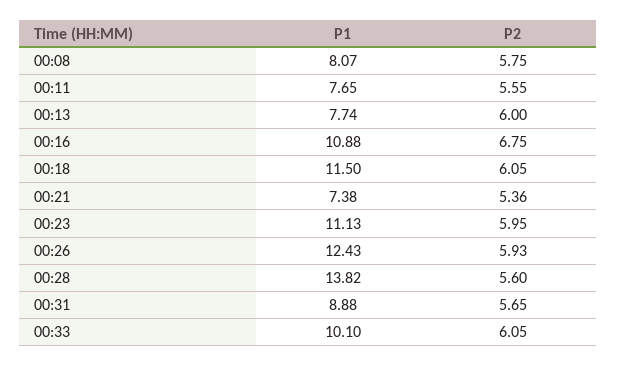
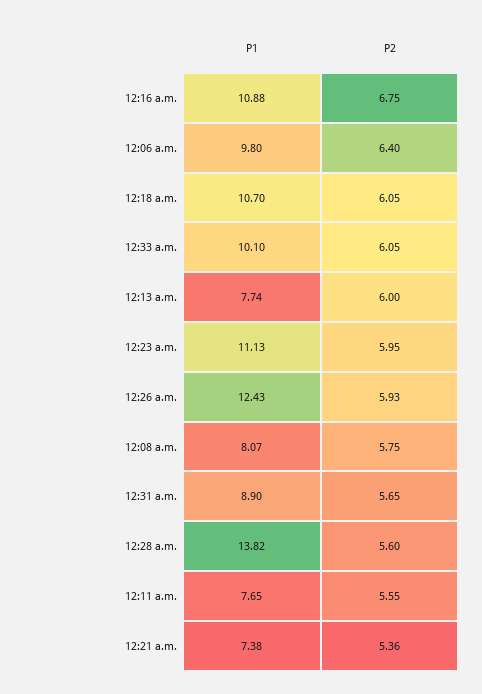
P1, 00:18: 11.5 -> 10.7
P1, 00:31: 8.88 -> 8.9
P1, 12:06 a.m.: none -> 9.8
P2, 12:06 a.m.: none -> 6.4

